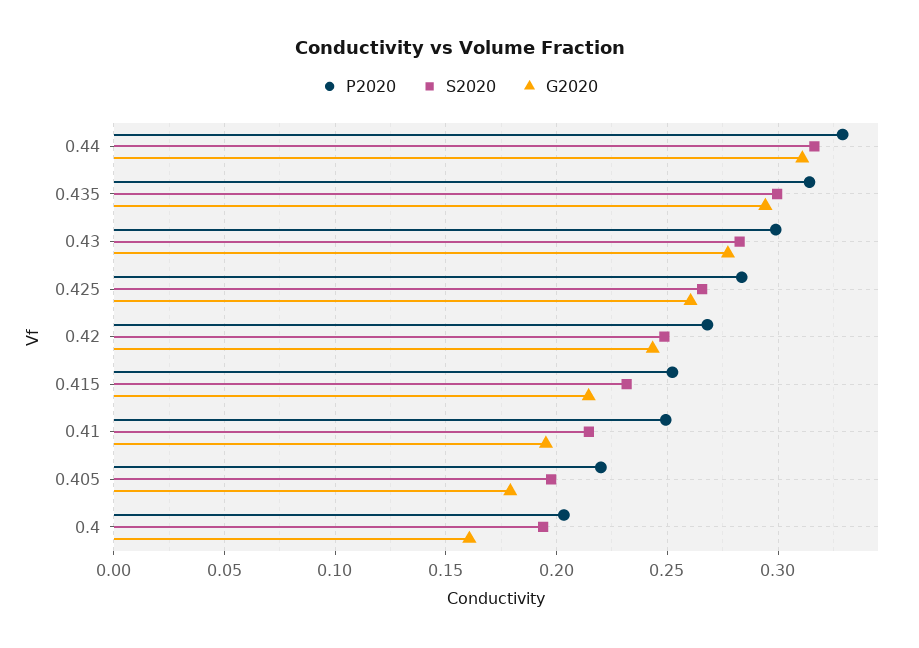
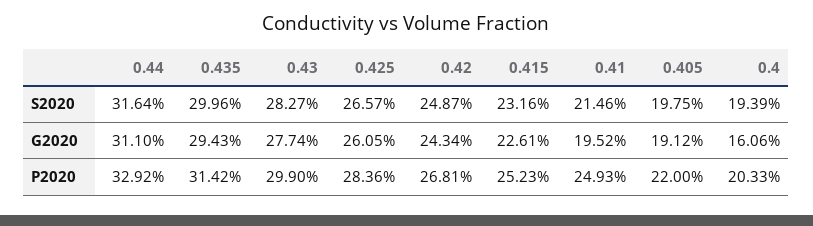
G2020, 0.415: 0.215 -> 0.2261
G2020, 0.405: 0.18 -> 0.1912

